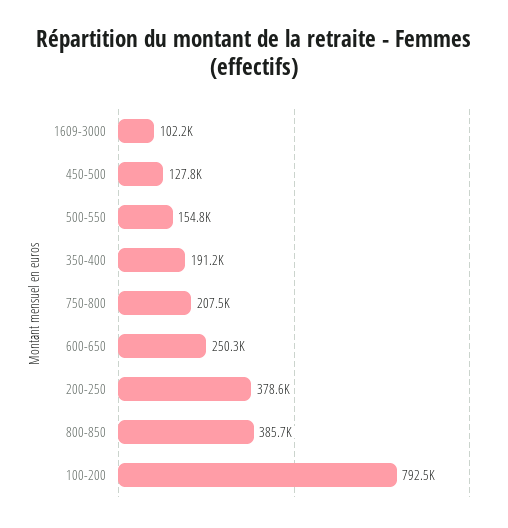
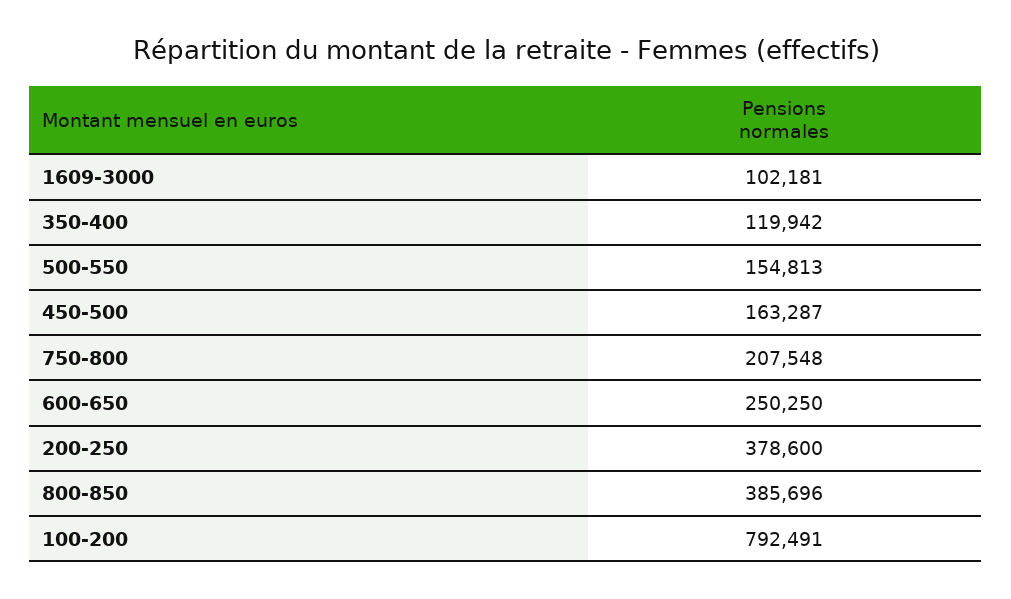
450-500: 127800 -> 163287
350-400: 191200 -> 119942

